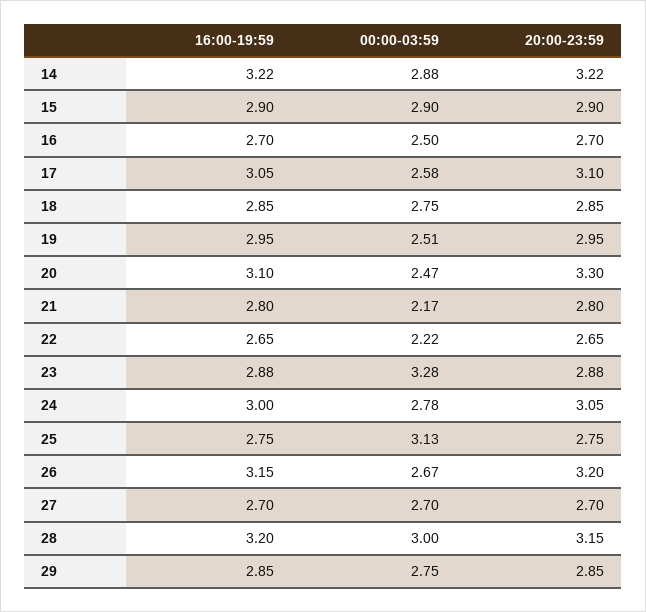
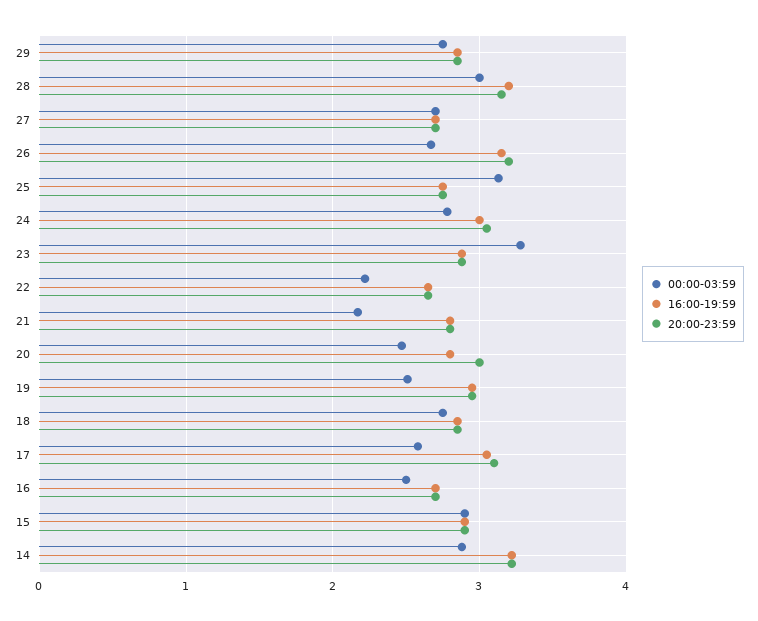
16:00-19:59, 20: 3.1 -> 2.8
20:00-23:59, 20: 3.3 -> 3

